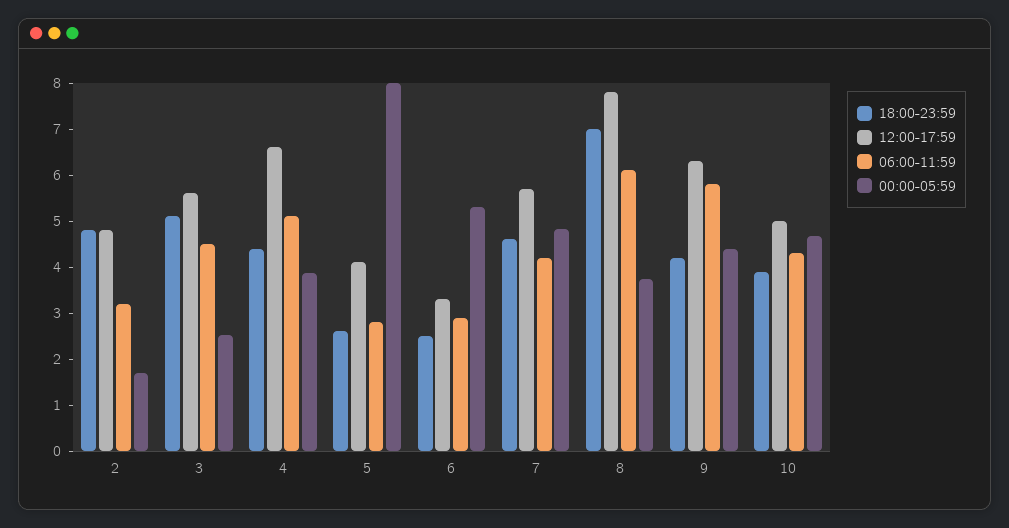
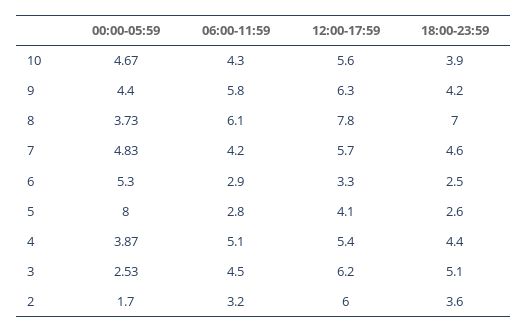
18:00-23:59, 2: 4.8 -> 3.6
12:00-17:59, 2: 4.8 -> 6
12:00-17:59, 3: 5.6 -> 6.2
12:00-17:59, 4: 6.6 -> 5.4
12:00-17:59, 10: 5 -> 5.6

